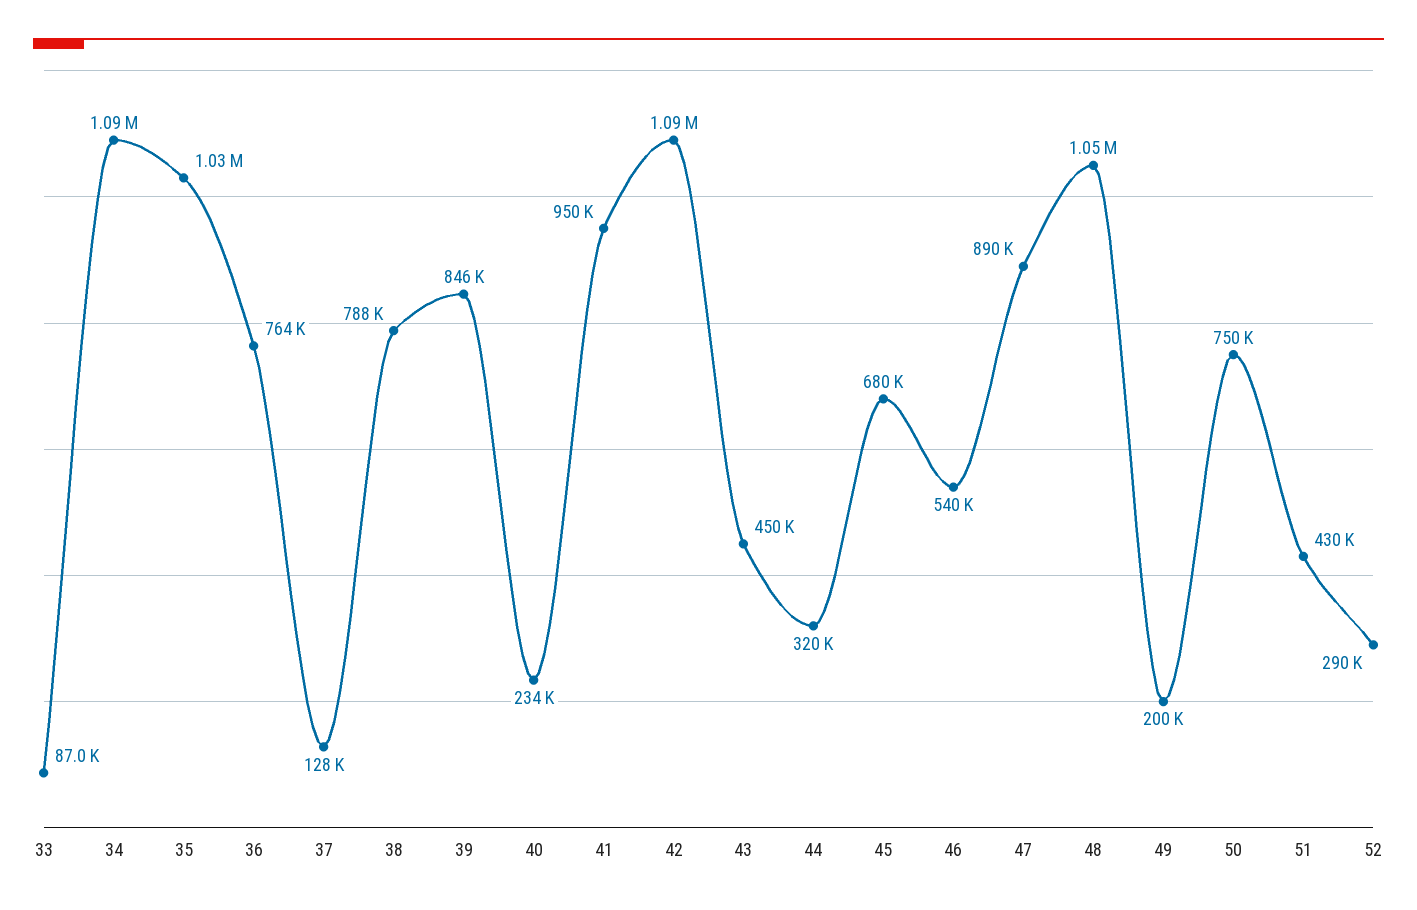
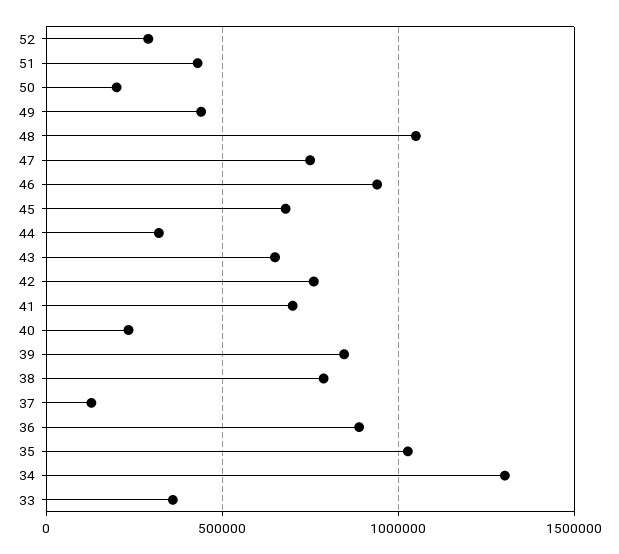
33: 87000 -> 350000
34: 1090000 -> 1300000
36: 764000 -> 900000
41: 950000 -> 700000
42: 1090000 -> 750000
43: 450000 -> 650000
46: 540000 -> 950000
47: 890000 -> 750000
49: 200000 -> 450000
50: 750000 -> 200000

